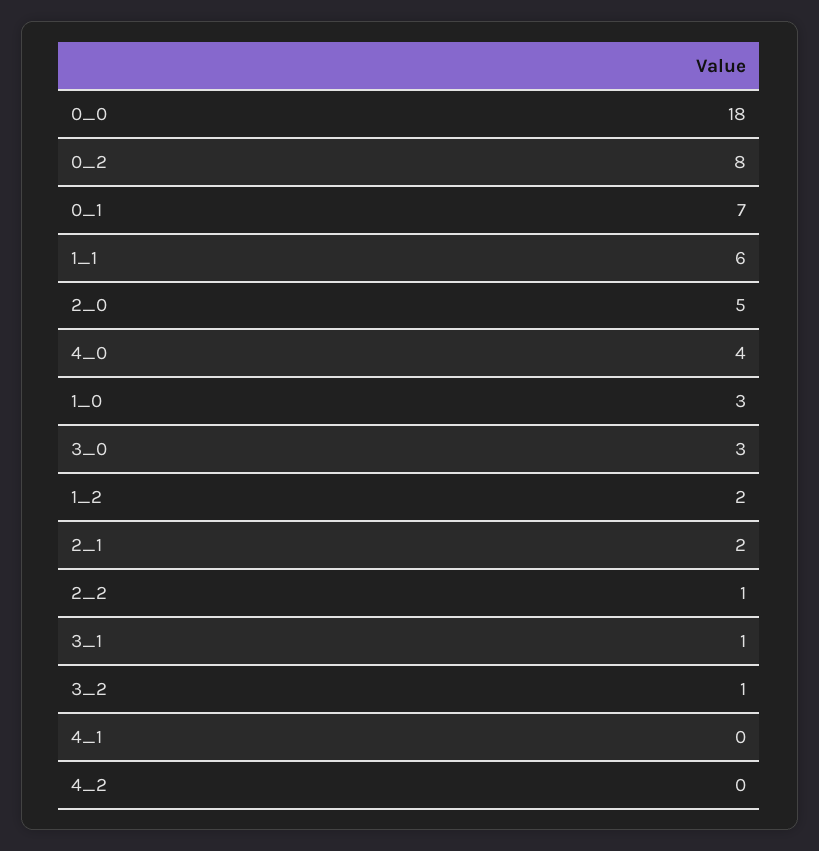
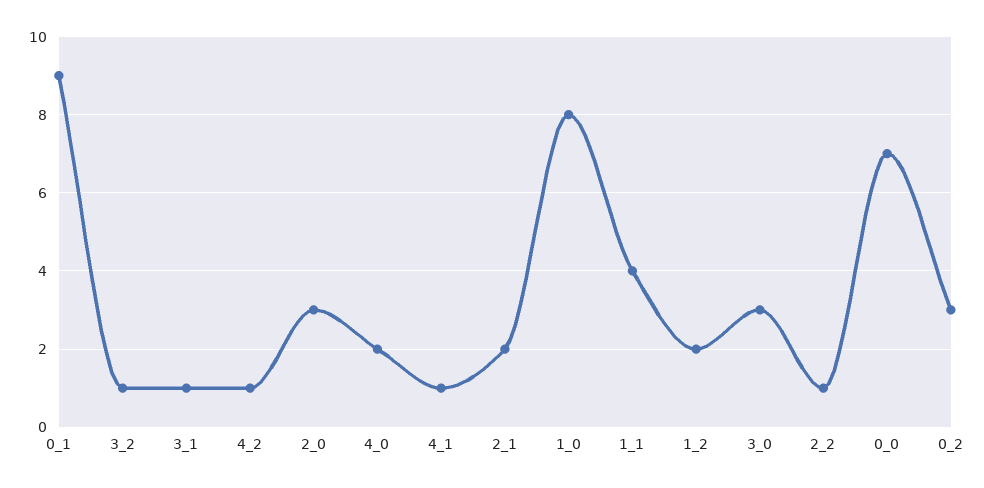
0_0: 18 -> 7
0_2: 8 -> 3
0_1: 7 -> 9
1_1: 6 -> 4
2_0: 5 -> 3
4_0: 4 -> 2
1_0: 3 -> 8
4_1: 0 -> 1
4_2: 0 -> 1

